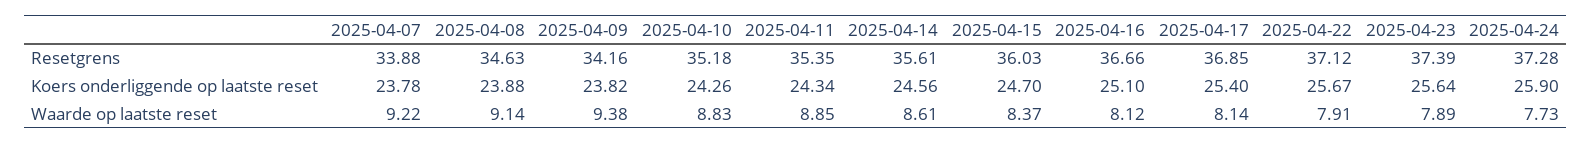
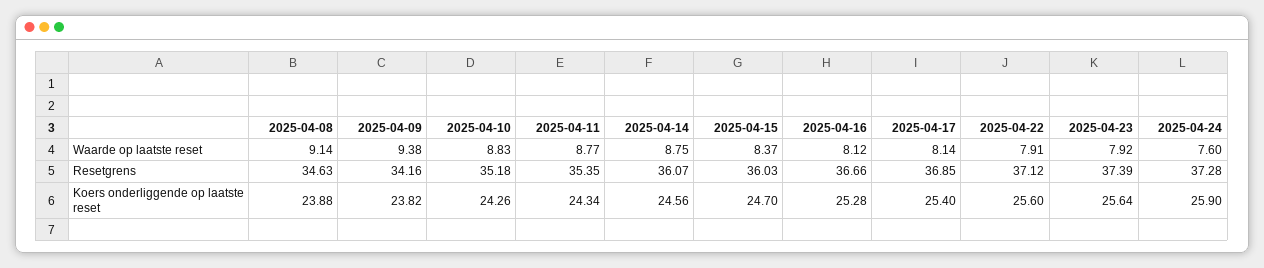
2025-04-07, Resetgrens: 33.88 -> none
2025-04-14, Resetgrens: 35.61 -> 36.07
2025-04-07, Koers onderliggende op laatste reset: 23.78 -> none
2025-04-16, Koers onderliggende op laatste reset: 25.1 -> 25.28
2025-04-22, Koers onderliggende op laatste reset: 25.67 -> 25.6
2025-04-07, Waarde op laatste reset: 9.22 -> none
2025-04-11, Waarde op laatste reset: 8.85 -> 8.77
2025-04-14, Waarde op laatste reset: 8.61 -> 8.75
2025-04-23, Waarde op laatste reset: 7.89 -> 7.92
2025-04-24, Waarde op laatste reset: 7.73 -> 7.6

